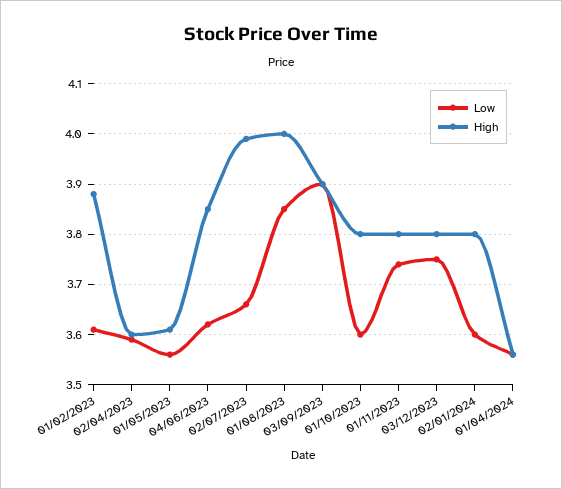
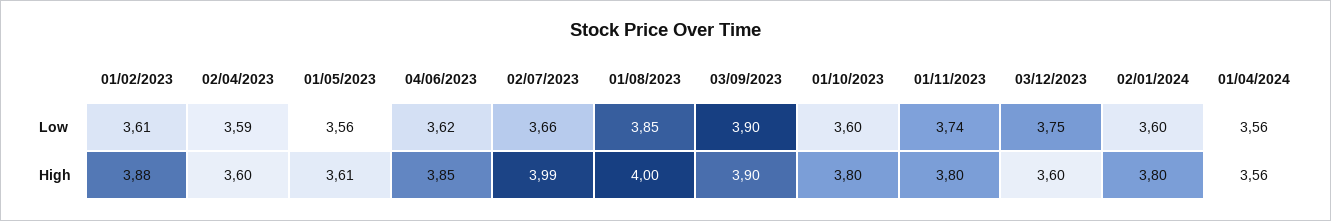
High, 03/12/2023: 3.8 -> 3.6

